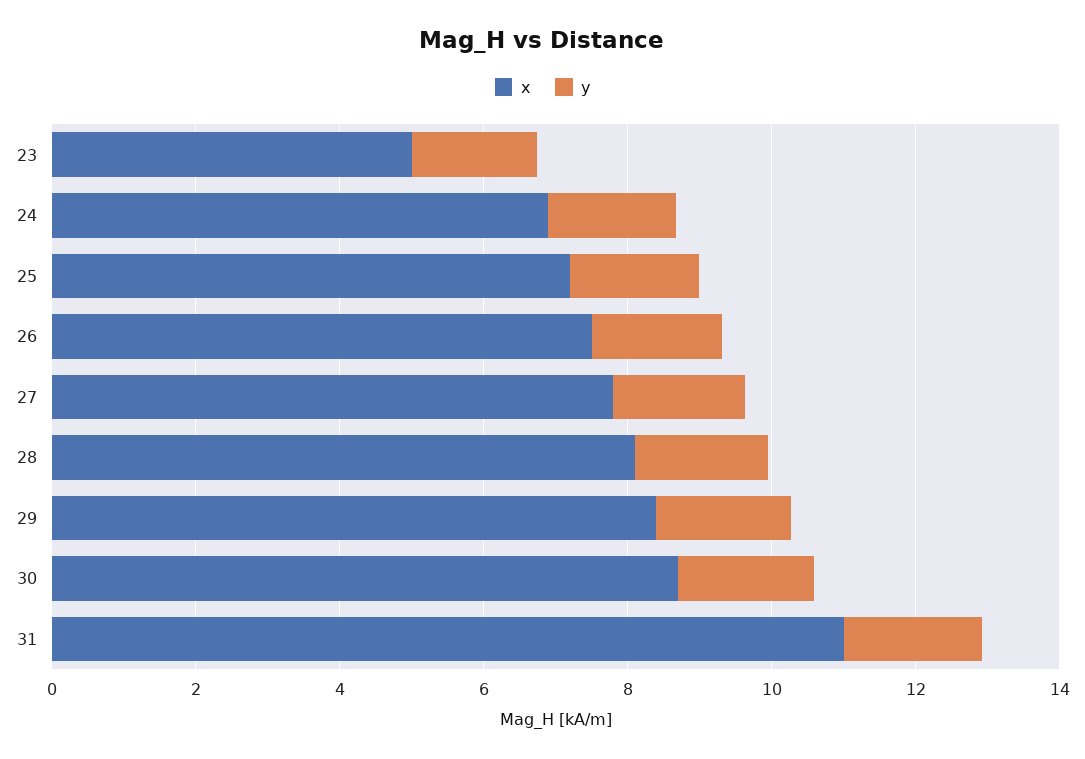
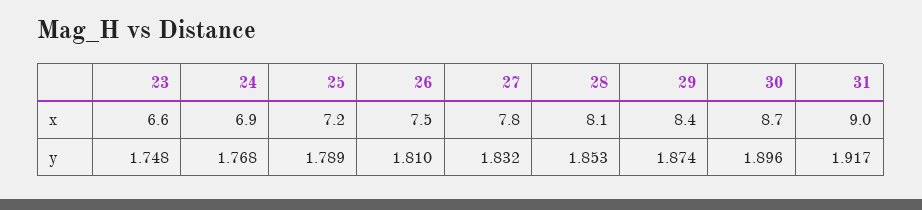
x, 23: 5 -> 6.6
x, 31: 11 -> 9

